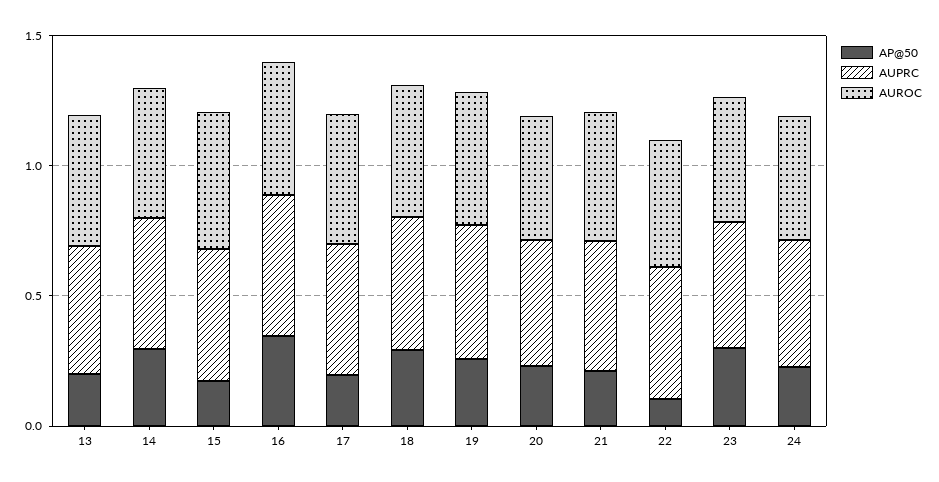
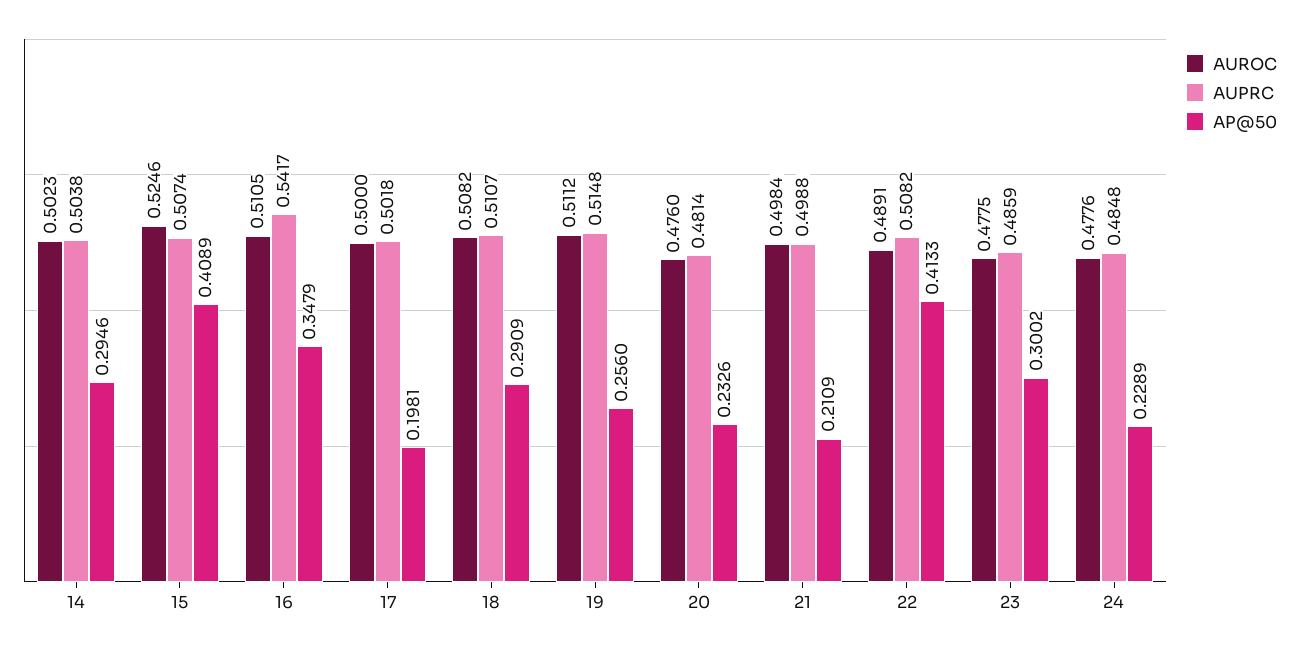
AP@50, 13: 0.2 -> none
AUPRC, 13: 0.5 -> none
AUROC, 13: 0.5 -> none
AP@50, 15: 0.2 -> 0.4089
AP@50, 22: 0.1 -> 0.4133

